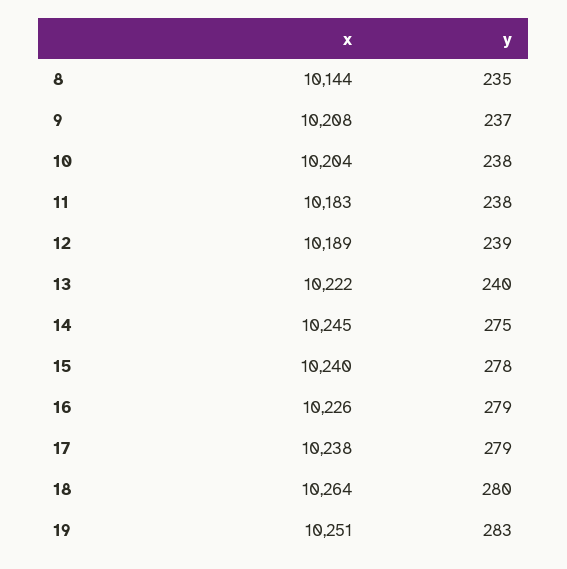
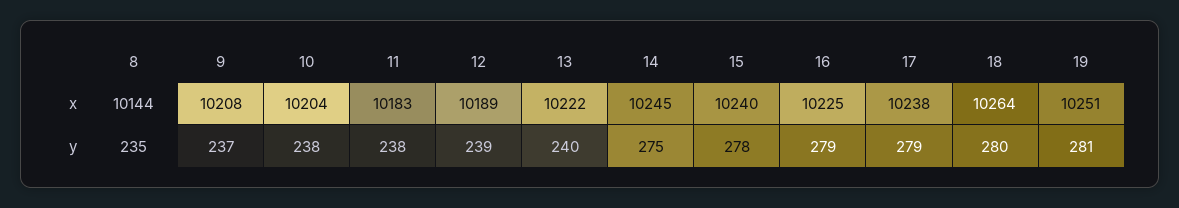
x, 16: 10226 -> 10225
y, 19: 283 -> 281

